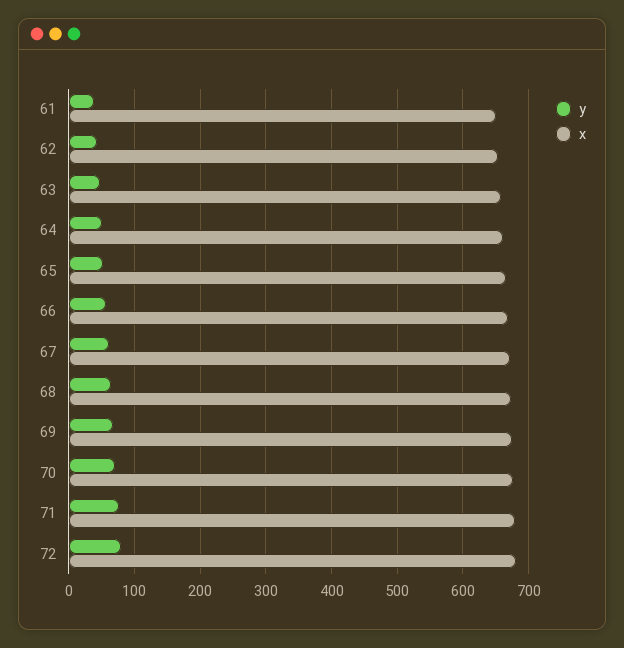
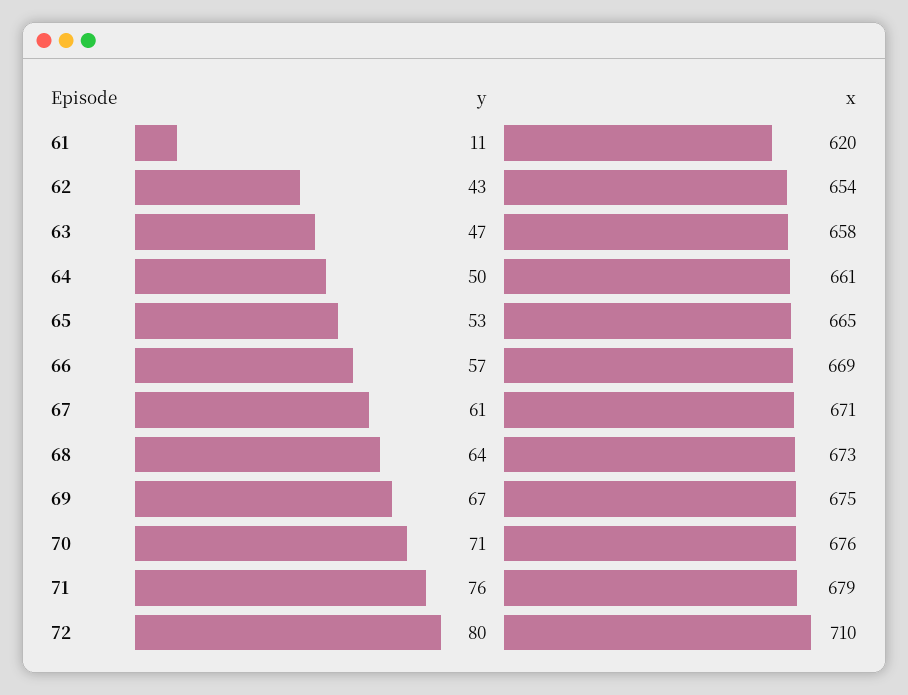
y, 61: 40 -> 11
x, 61: 650 -> 620
x, 72: 680 -> 710

